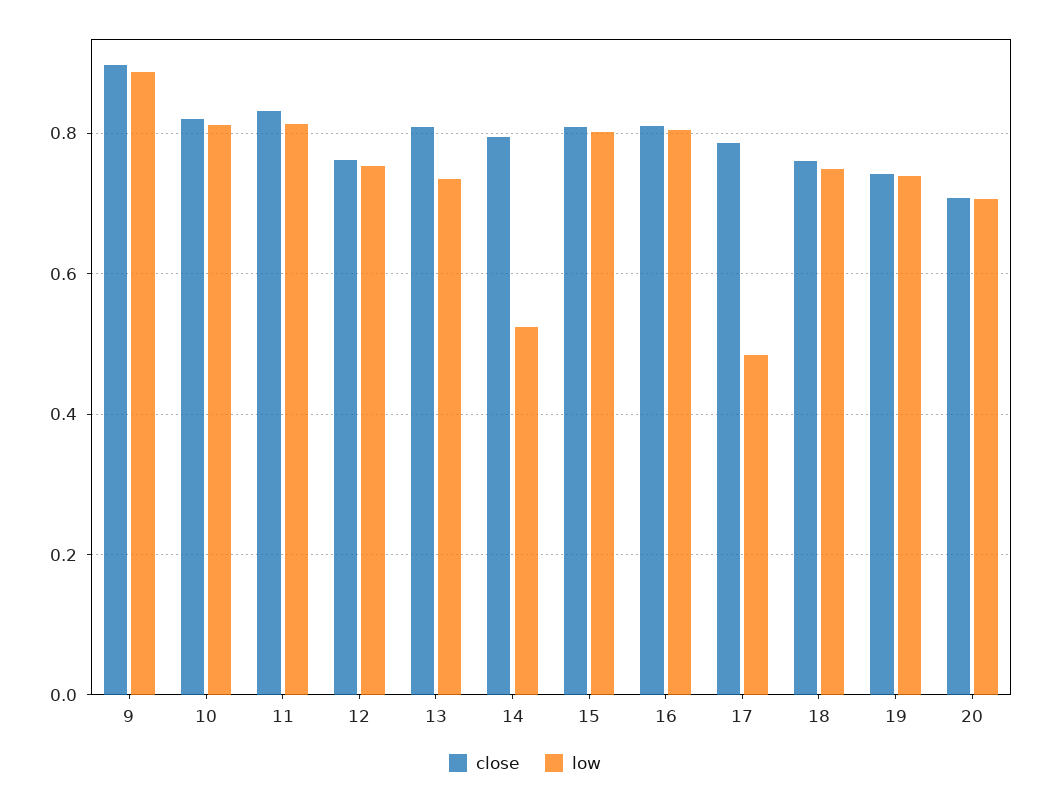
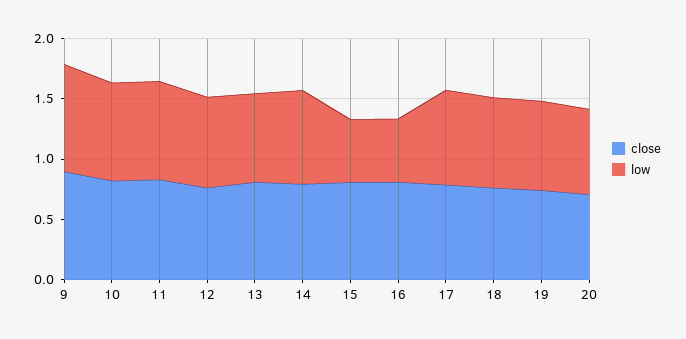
low, 14: 0.52 -> 0.8
low, 15: 0.8 -> 0.5
low, 16: 0.8 -> 0.5
low, 17: 0.48 -> 0.8

